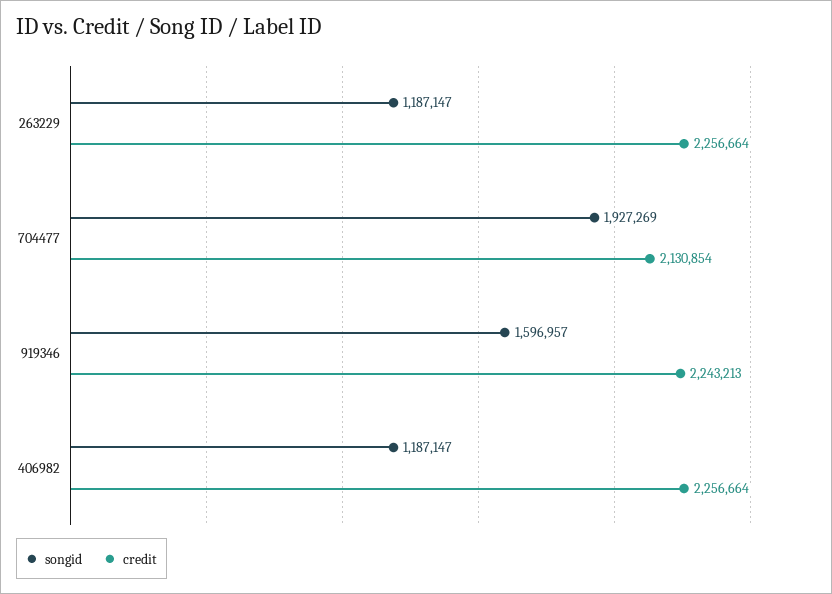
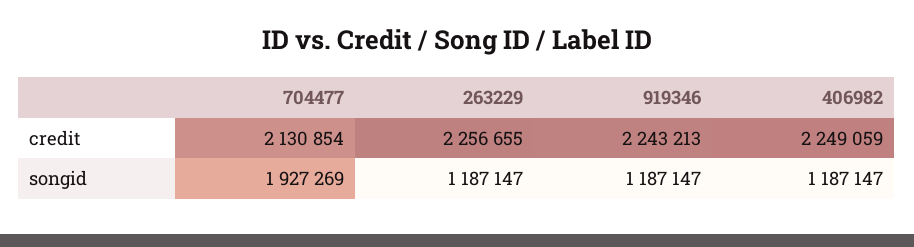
credit, 263229: 2256664 -> 2256655
songid, 919346: 1596957 -> 1187147
credit, 406982: 2256664 -> 2249059

